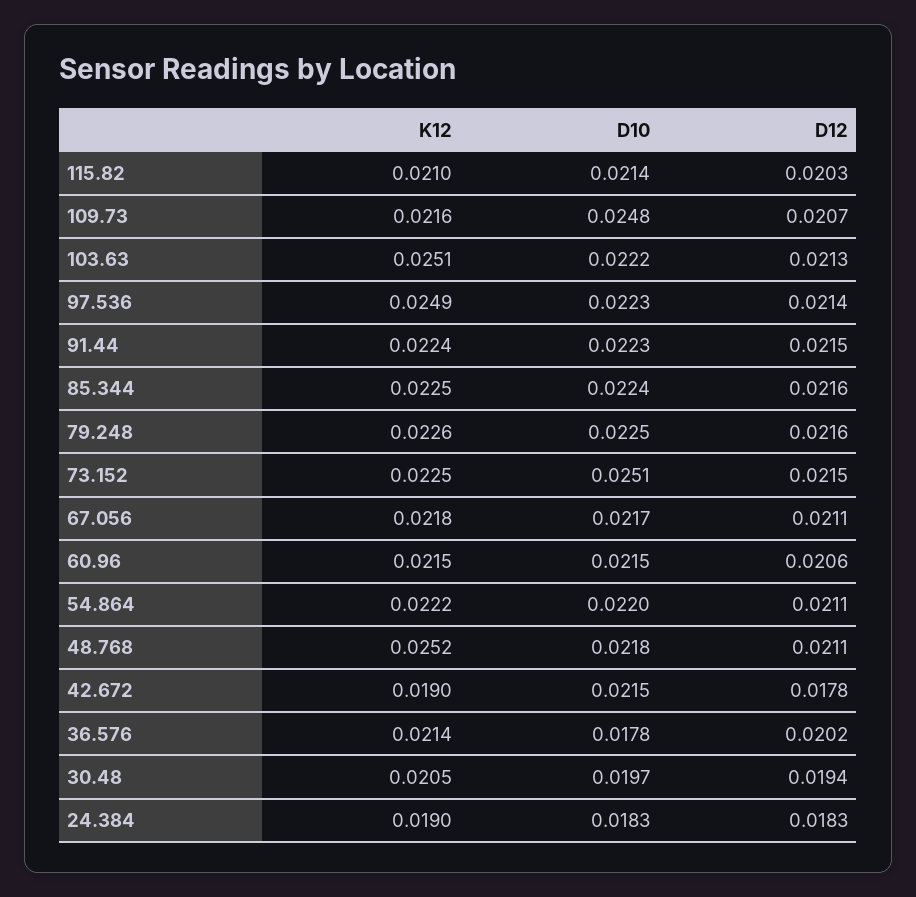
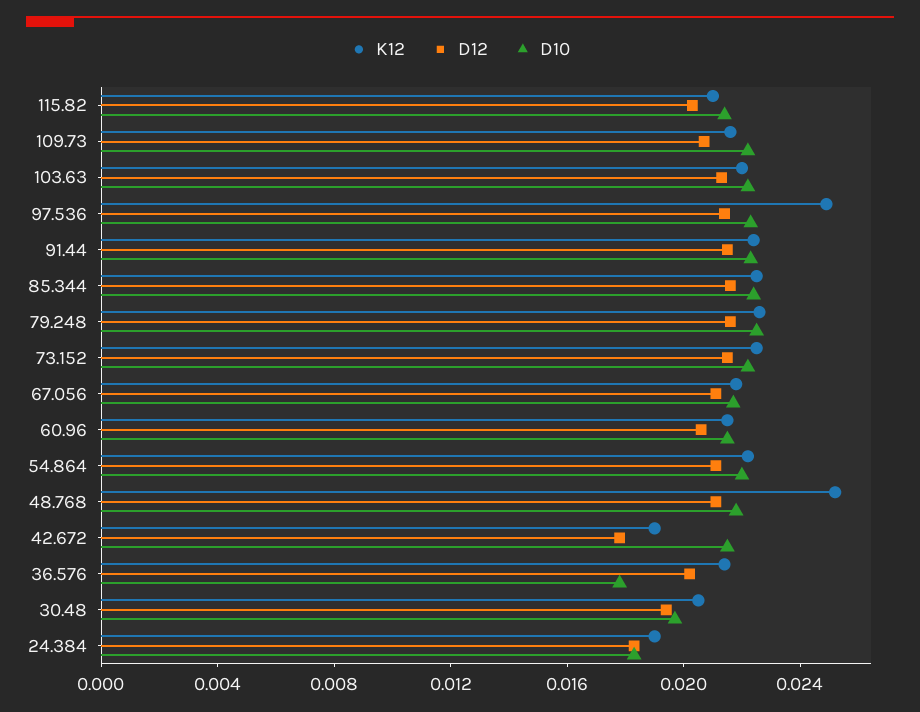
D10, 109.73: 0.0248 -> 0.022
K12, 103.63: 0.0251 -> 0.022
D10, 73.152: 0.0251 -> 0.022

